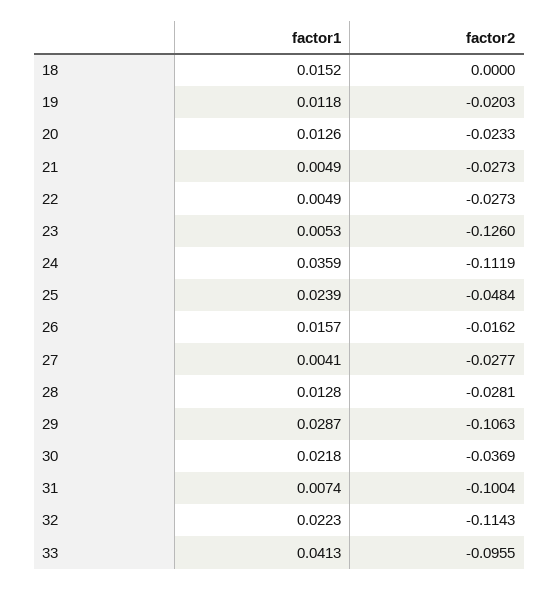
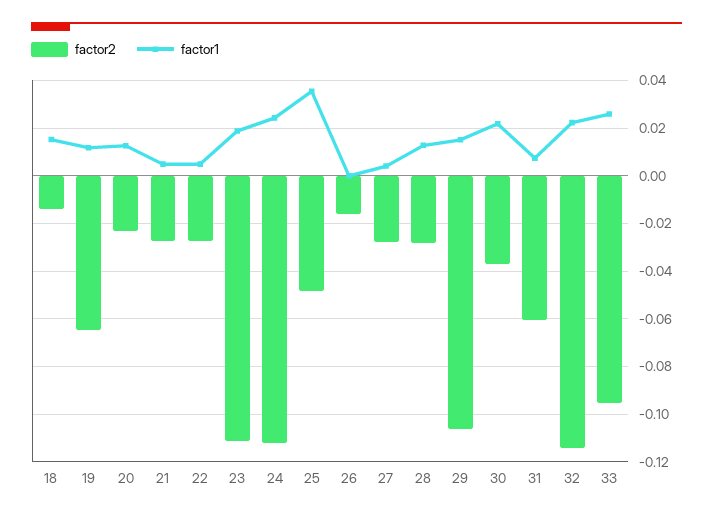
factor2, 18: 0 -> -0.015
factor2, 19: -0.0203 -> -0.065
factor1, 23: 0.0053 -> 0.02
factor2, 23: -0.126 -> -0.11
factor1, 24: 0.0359 -> 0.025
factor1, 25: 0.0239 -> 0.035
factor1, 26: 0.0157 -> 0
factor1, 29: 0.0287 -> 0.015
factor2, 31: -0.1004 -> -0.06
factor1, 33: 0.0413 -> 0.025

